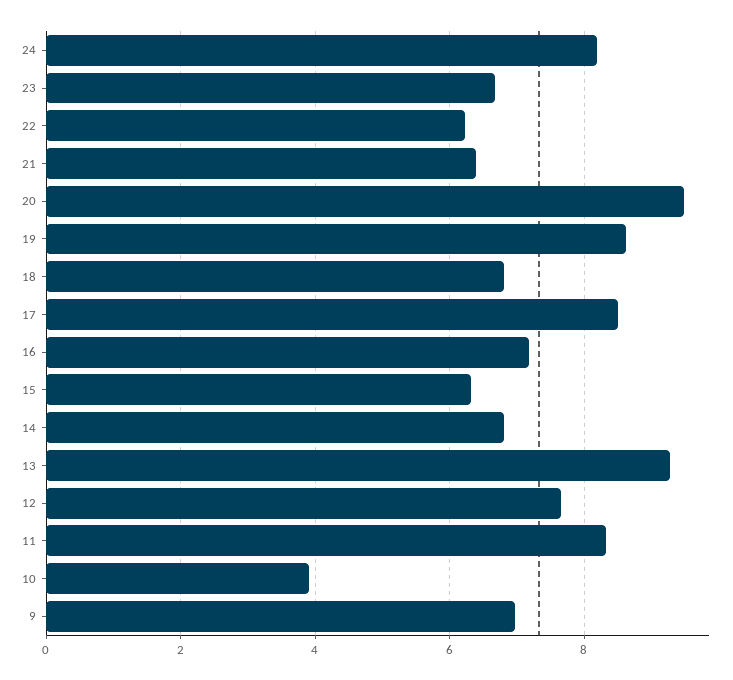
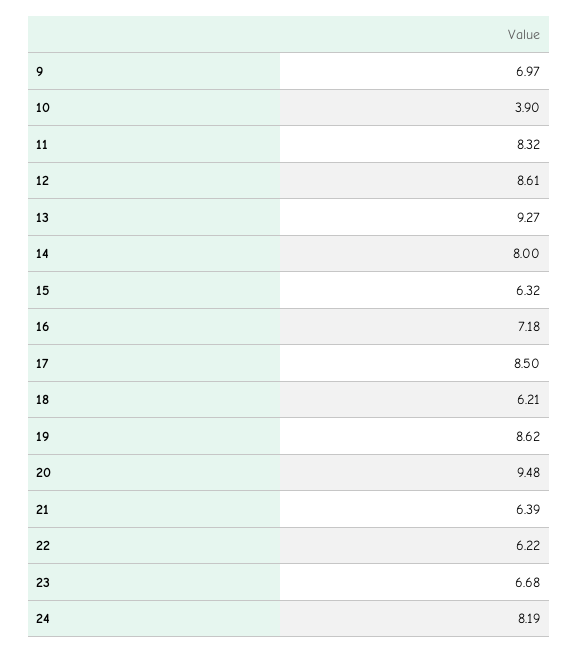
18: 6.8 -> 6.21
14: 6.8 -> 8
12: 7.6 -> 8.61

